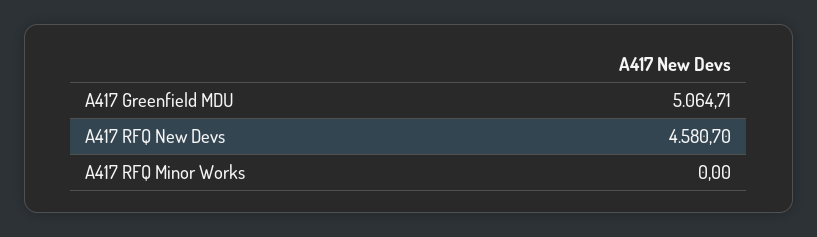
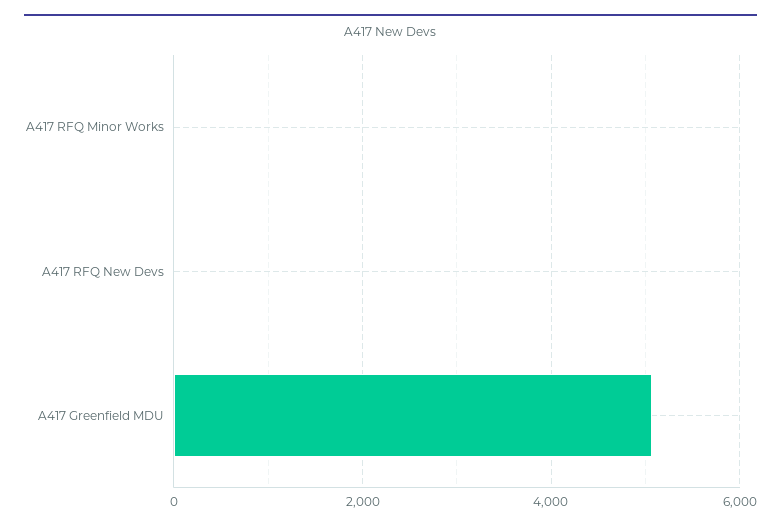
A417 RFQ New Devs: 4580.7 -> 0

